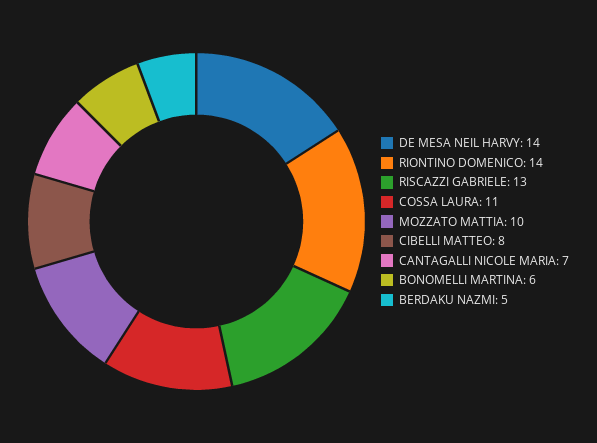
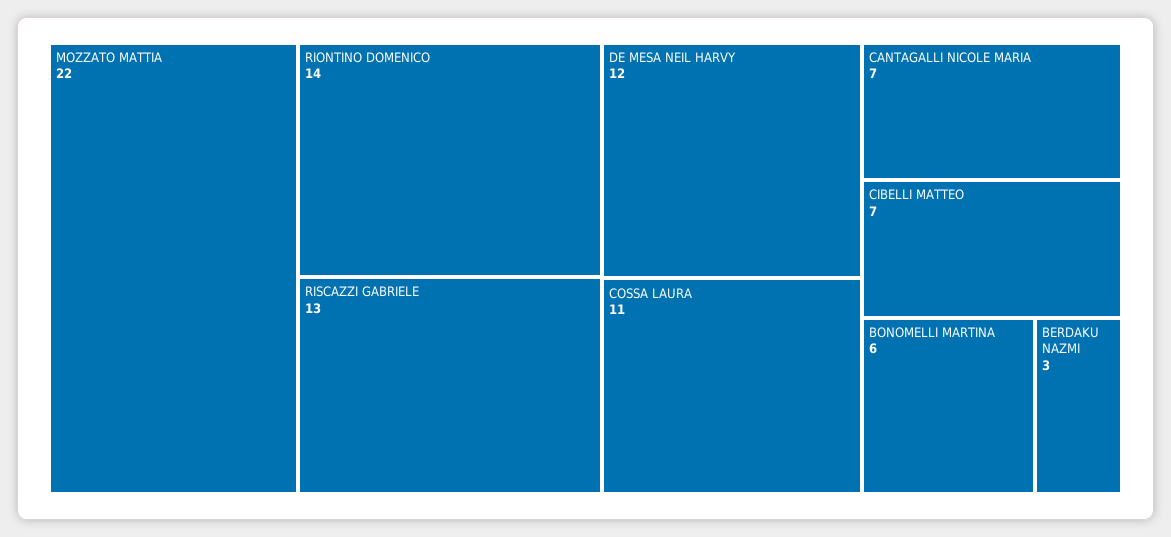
DE MESA NEIL HARVY: 14 -> 12
MOZZATO MATTIA: 10 -> 22
CIBELLI MATTEO: 8 -> 7
BERDAKU NAZMI: 5 -> 3

